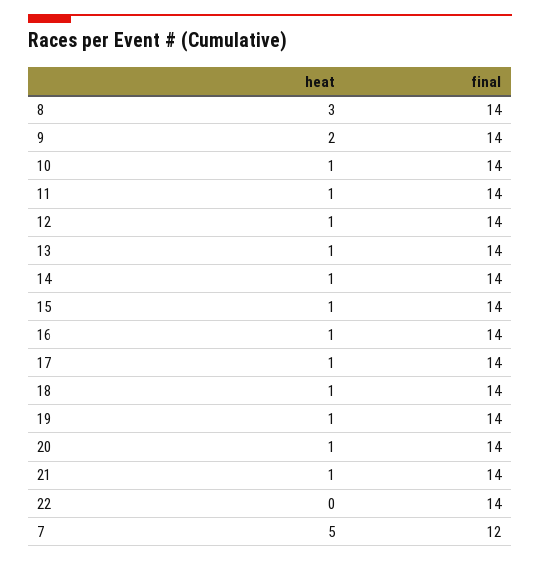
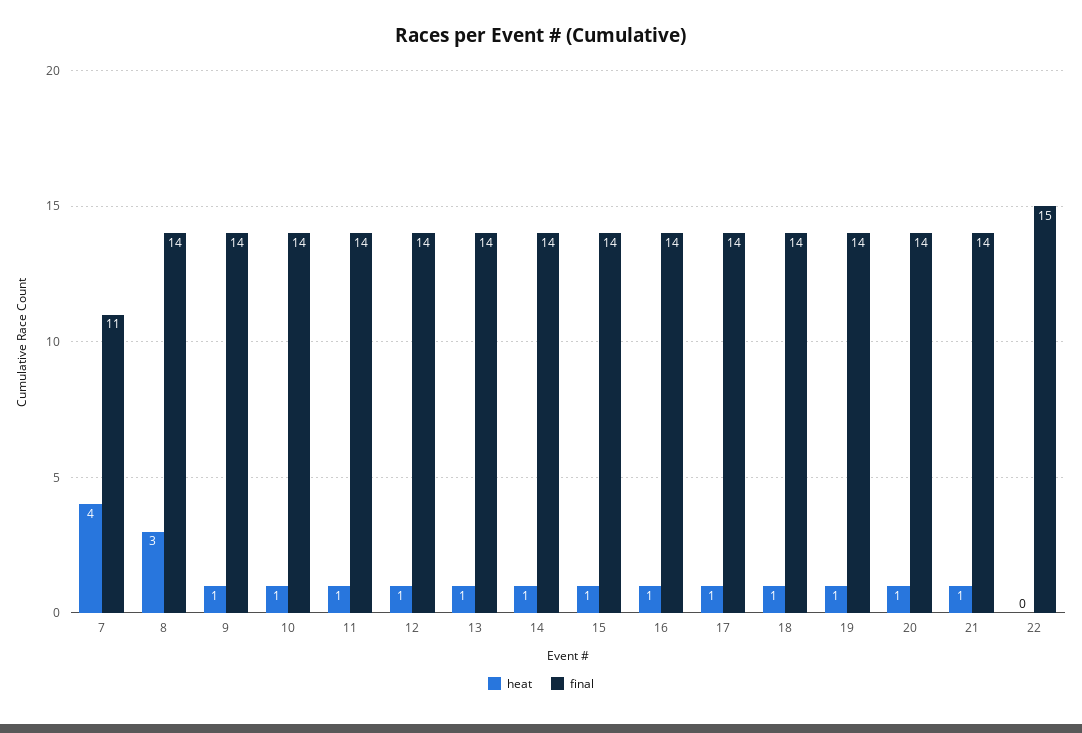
heat, 9: 2 -> 1
final, 22: 14 -> 15
heat, 7: 5 -> 4
final, 7: 12 -> 11

